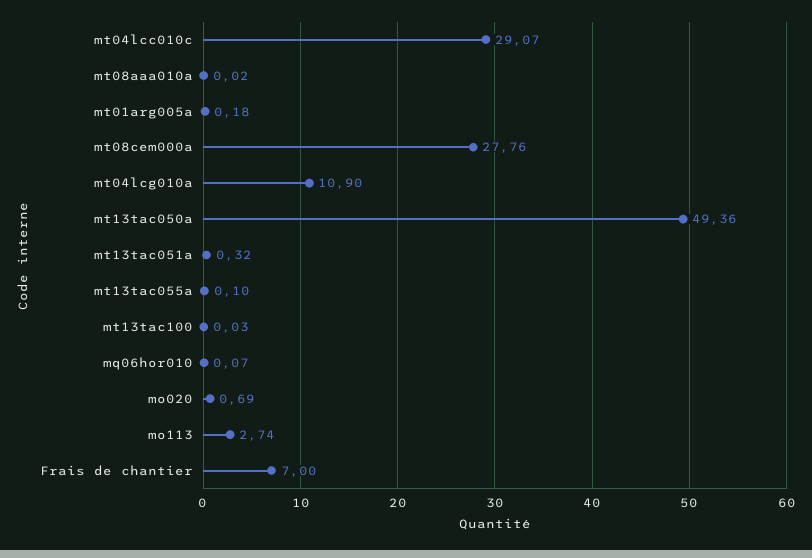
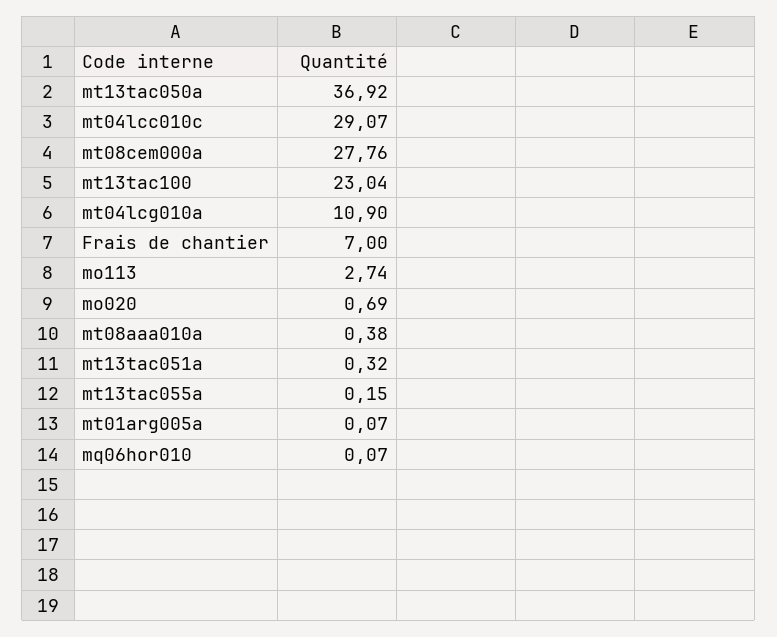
mt08aaa010a: 0.02 -> 0.38
mt01arg005a: 0.18 -> 0.07
mt13tac050a: 49.36 -> 36.92
mt13tac055a: 0.1 -> 0.15
mt13tac100: 0.03 -> 23.04

